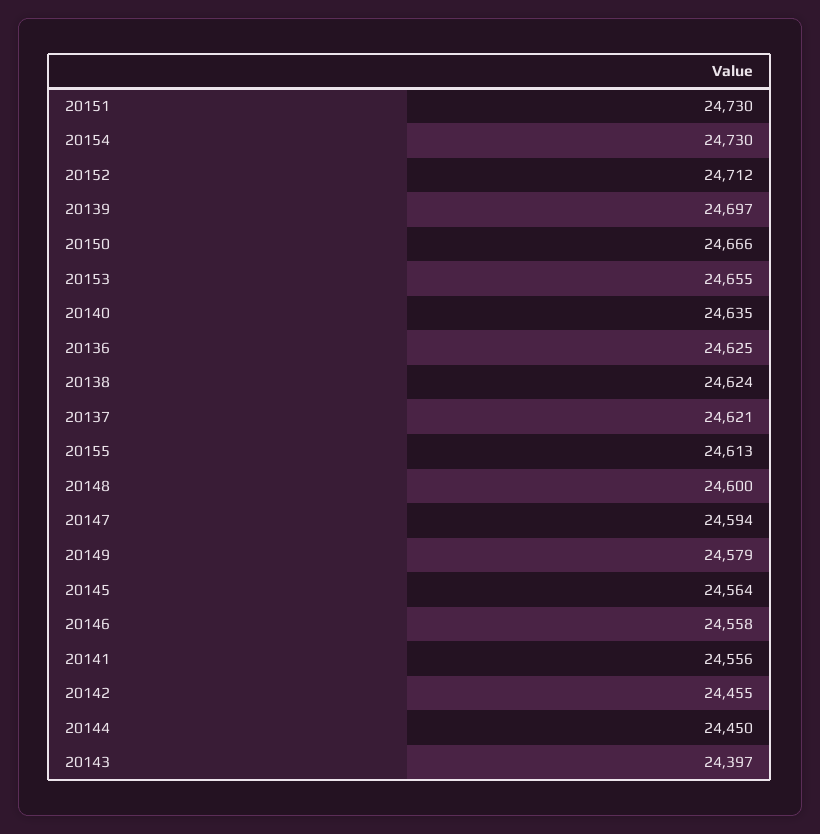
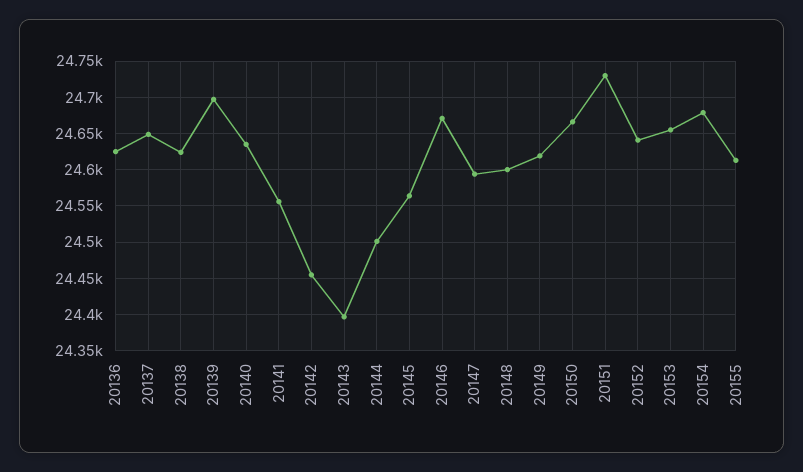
20154: 24730 -> 24680
20152: 24712 -> 24640
20137: 24621 -> 24650
20149: 24579 -> 24620
20146: 24558 -> 24670
20144: 24450 -> 24500

